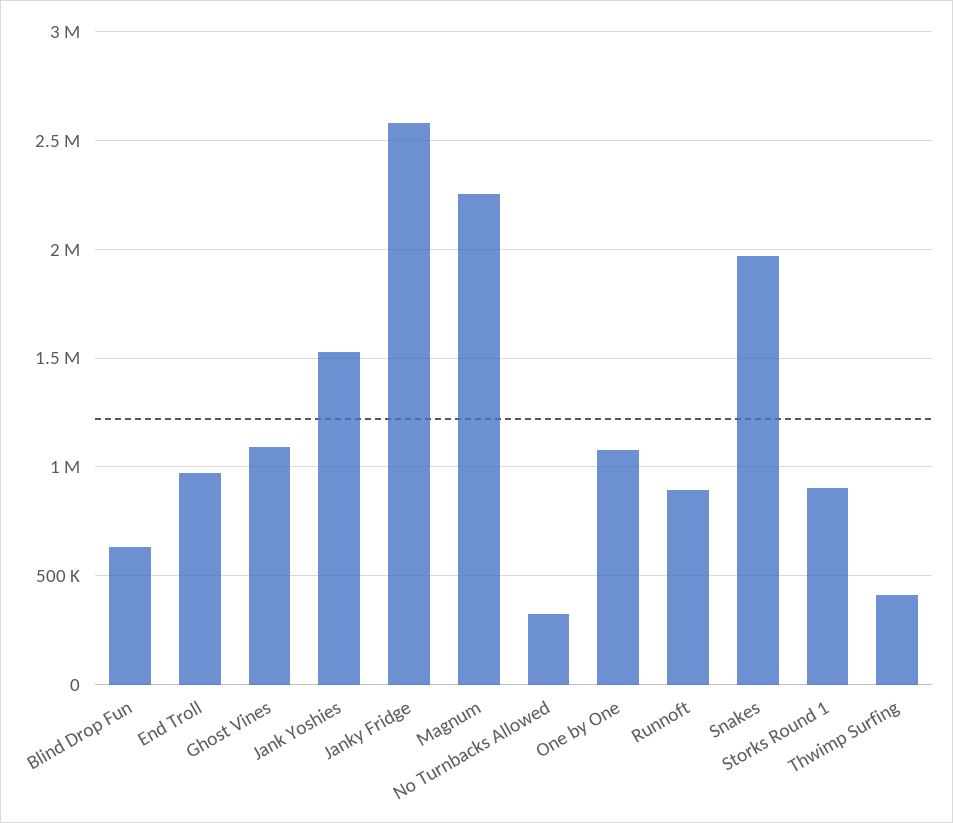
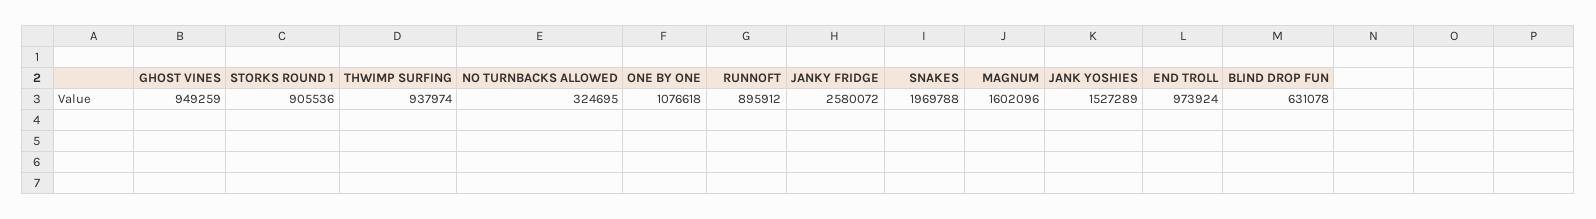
Ghost Vines: 1100000 -> 949259
Magnum: 2250000 -> 1602096
Thwimp Surfing: 400000 -> 937974

